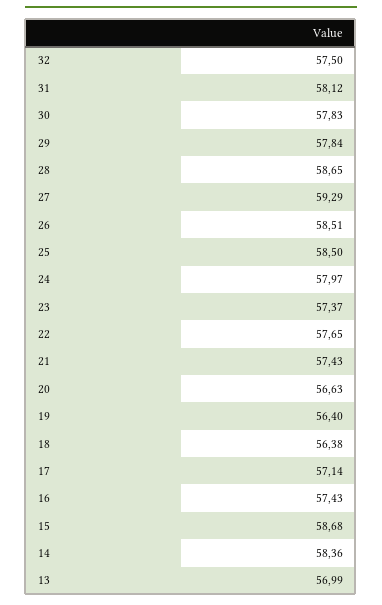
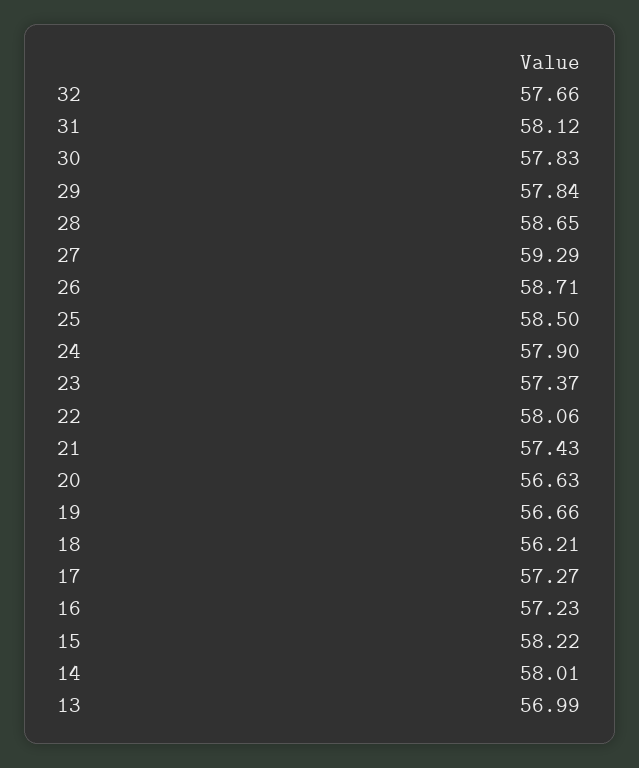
32: 57.5 -> 57.66
26: 58.51 -> 58.71
24: 57.97 -> 57.9
22: 57.65 -> 58.06
19: 56.4 -> 56.66
18: 56.38 -> 56.21
17: 57.14 -> 57.27
16: 57.43 -> 57.23
15: 58.68 -> 58.22
14: 58.36 -> 58.01

